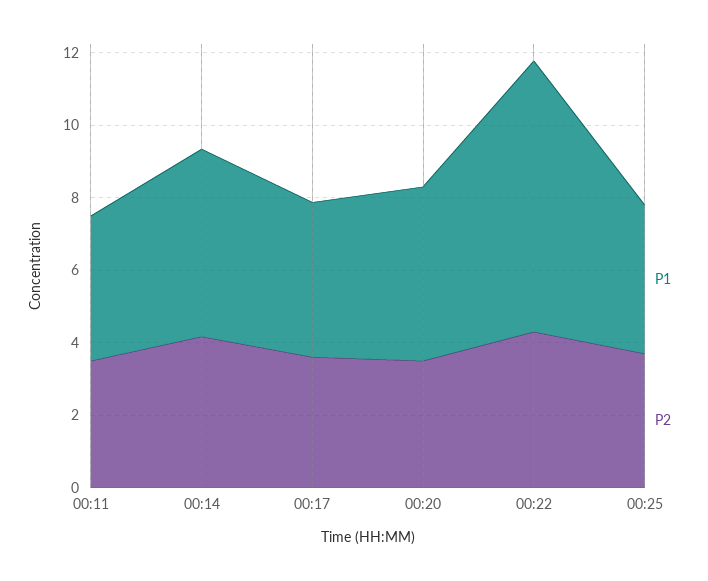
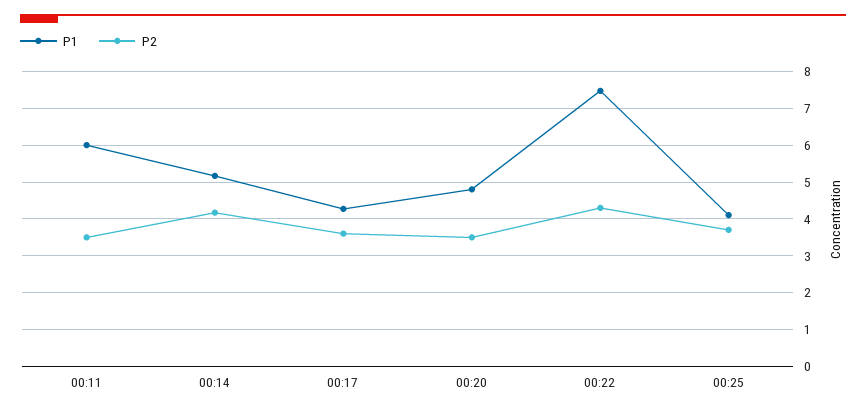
P1, 00:11: 4 -> 6

